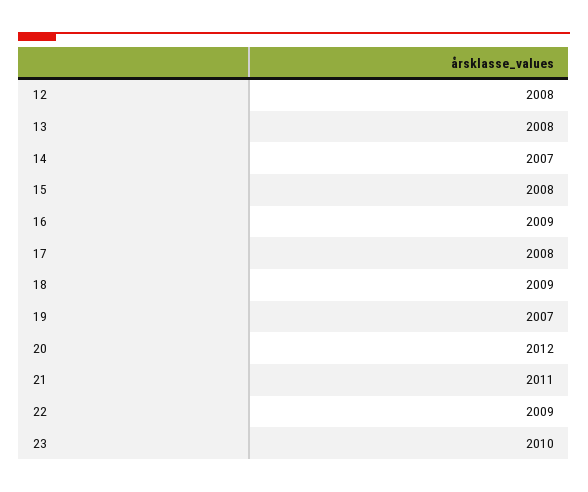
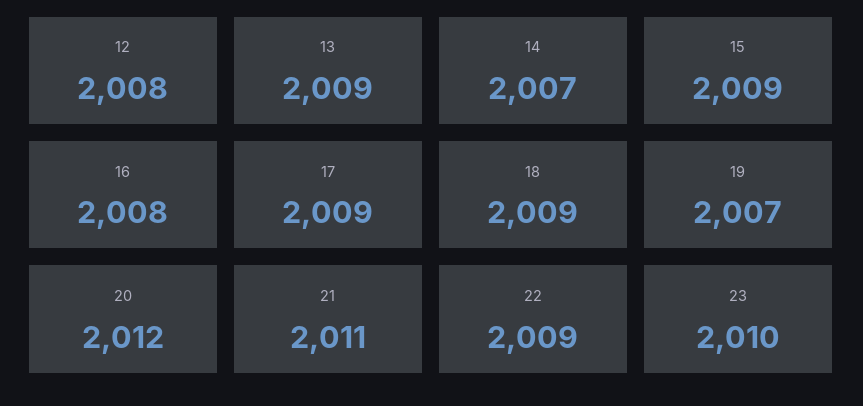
13: 2008 -> 2009
15: 2008 -> 2009
16: 2009 -> 2008
17: 2008 -> 2009

